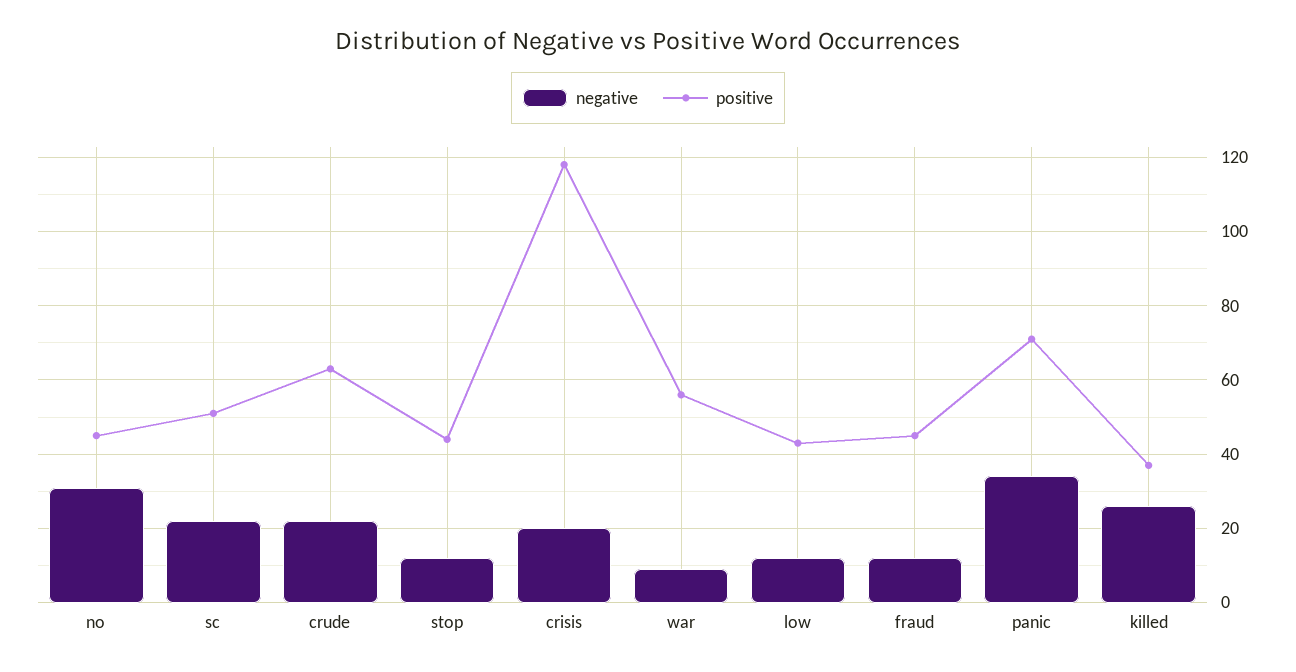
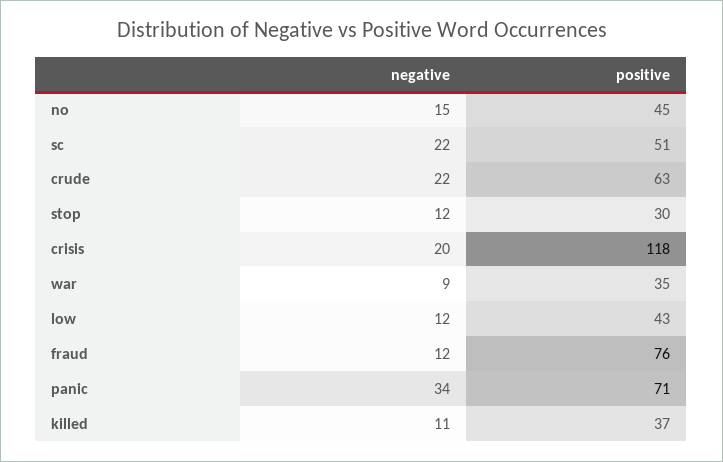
negative, no: 30 -> 15
positive, stop: 45 -> 30
positive, war: 55 -> 35
positive, fraud: 45 -> 76
negative, killed: 25 -> 11

